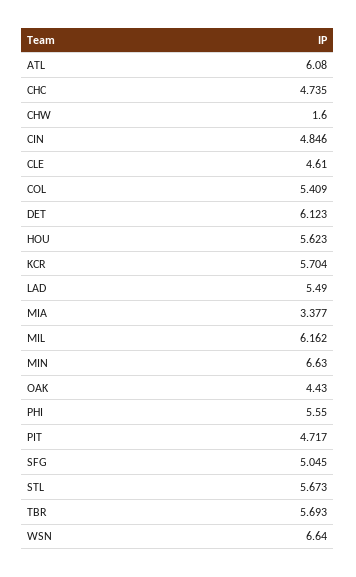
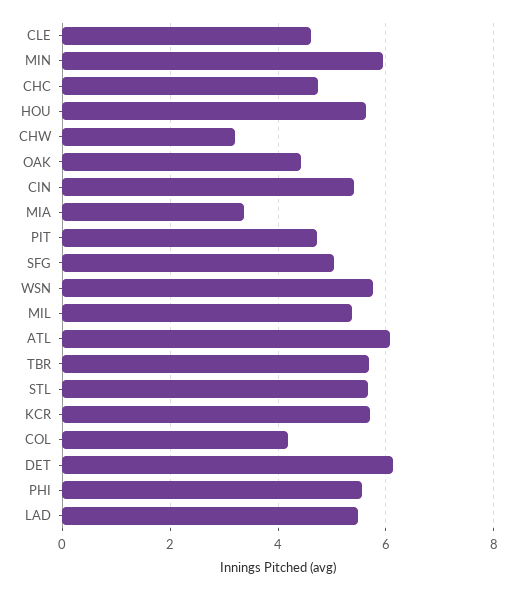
CHW: 1.6 -> 3.2
CIN: 4.846 -> 5.4
COL: 5.409 -> 4.2
MIL: 6.162 -> 5.4
MIN: 6.63 -> 6
WSN: 6.64 -> 5.8

